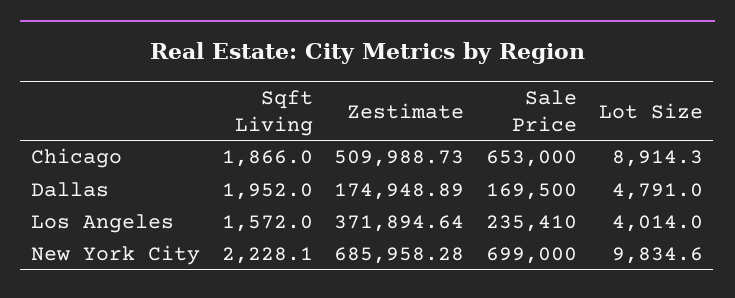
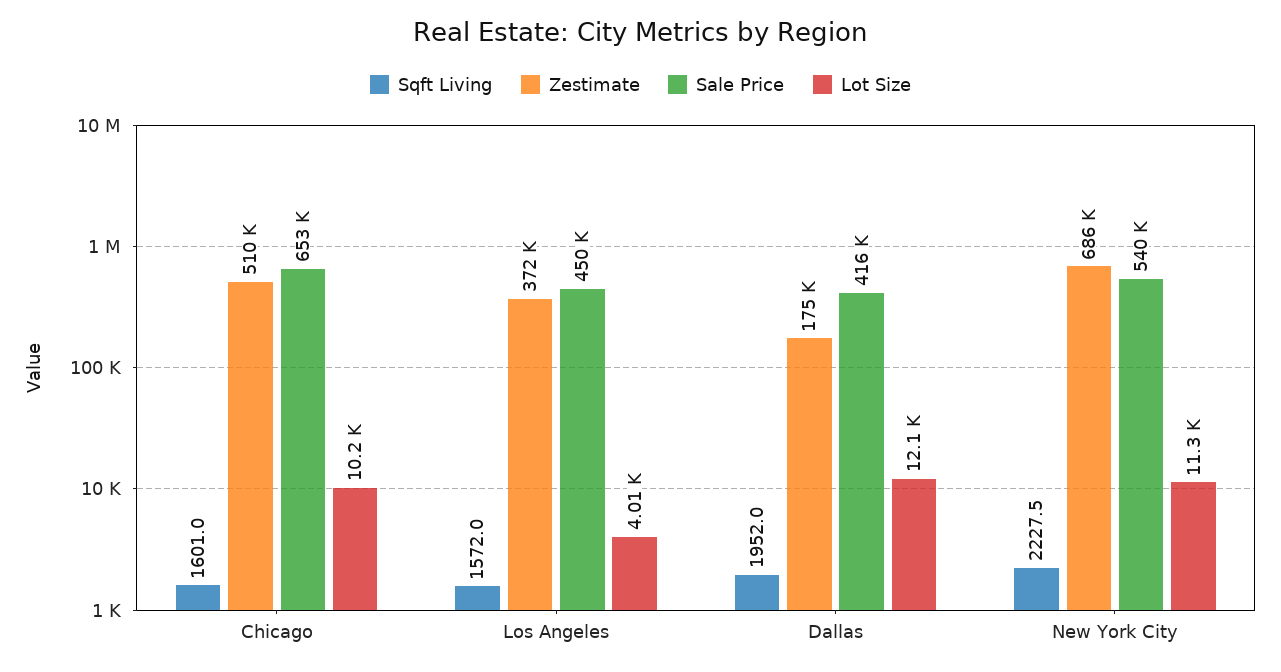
Sqft Living, Chicago: 1866 -> 1601
Lot Size, Chicago: 8914.3 -> 10200
Sale Price, Dallas: 169500 -> 416000
Lot Size, Dallas: 4791 -> 12100
Sale Price, Los Angeles: 235410 -> 450000
Sqft Living, New York City: 2228.1 -> 2227.5
Sale Price, New York City: 699000 -> 540000
Lot Size, New York City: 9834.6 -> 11300

